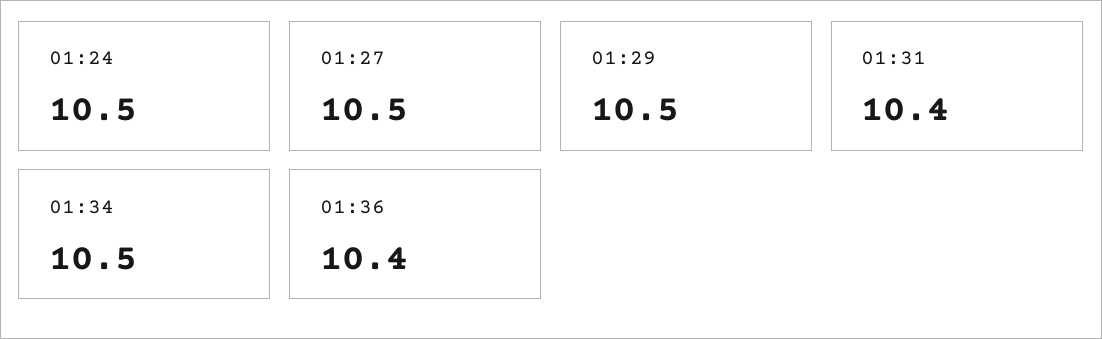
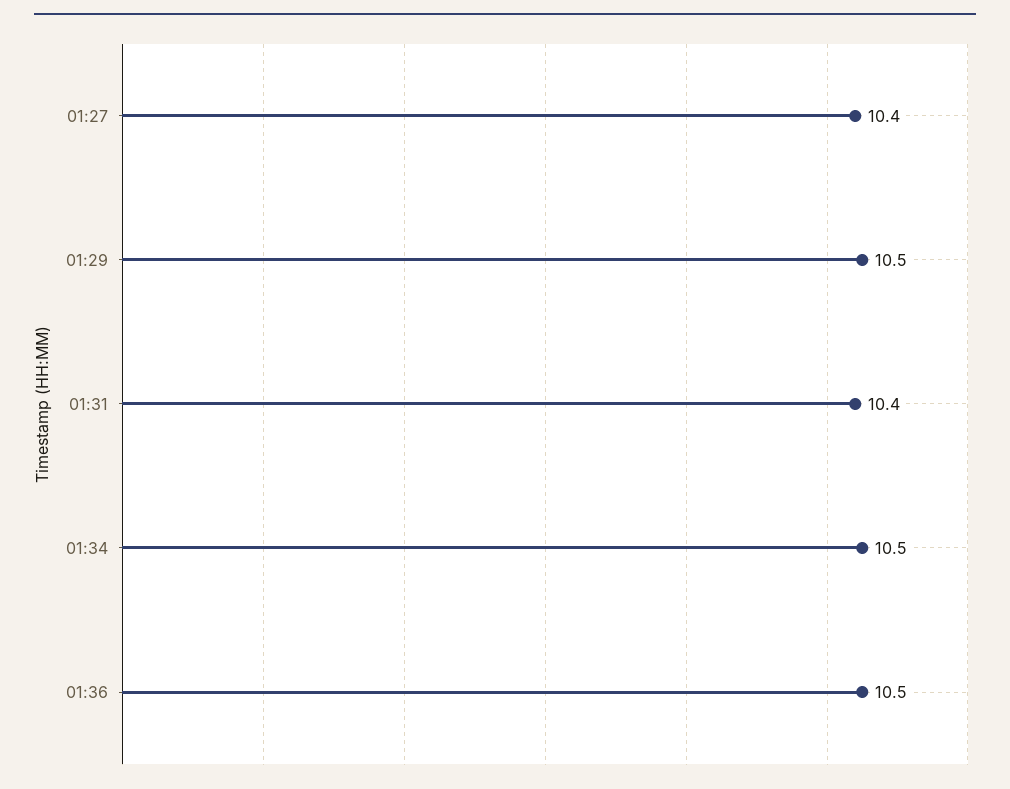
01:24: 10.5 -> none
01:27: 10.5 -> 10.4
01:36: 10.4 -> 10.5

